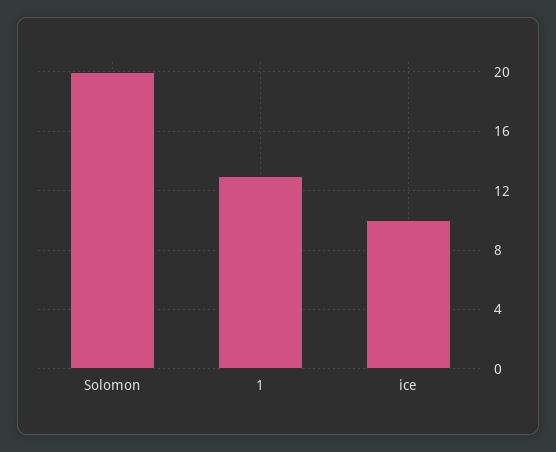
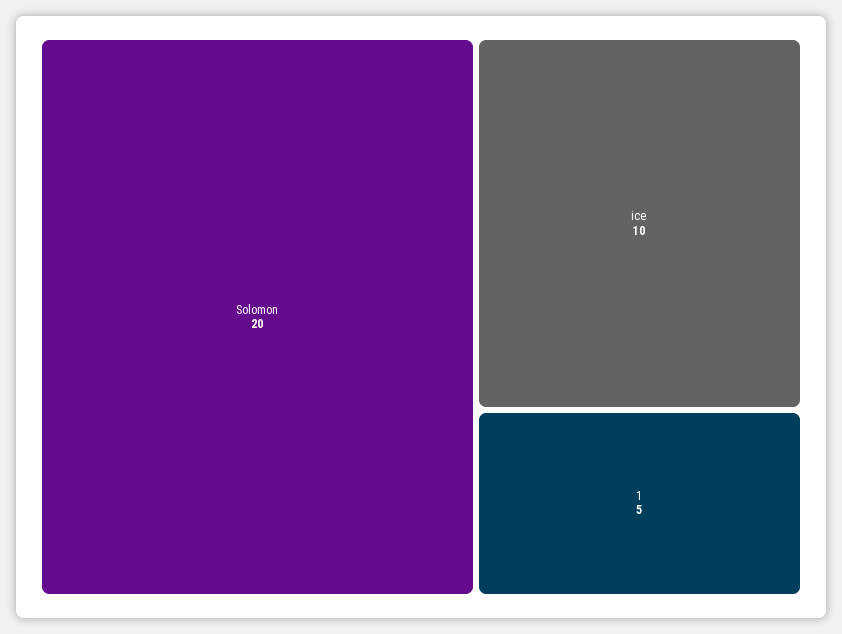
1: 13 -> 5

